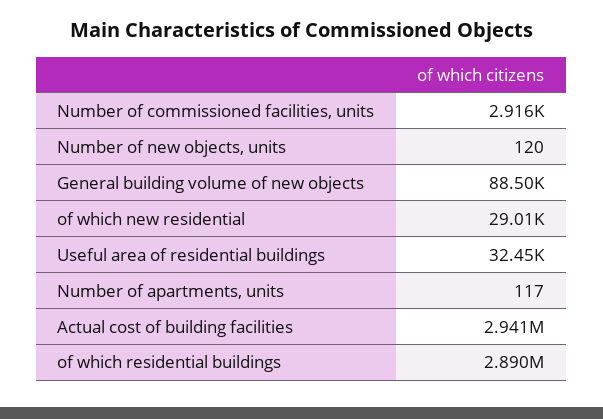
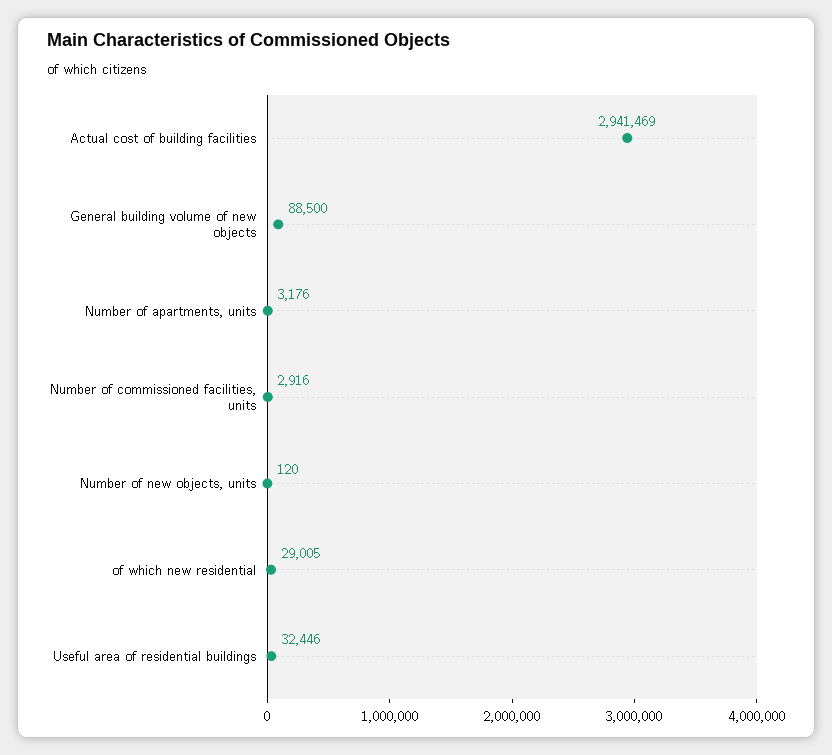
Number of apartments, units: 117 -> 3176
of which residential buildings: 2890000 -> none

